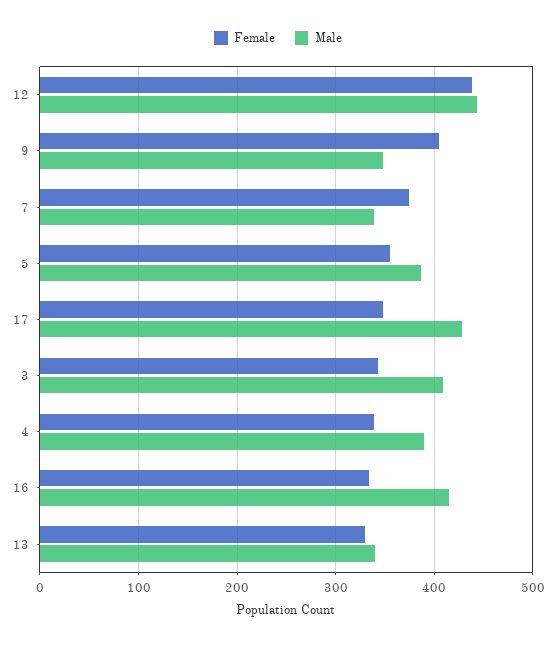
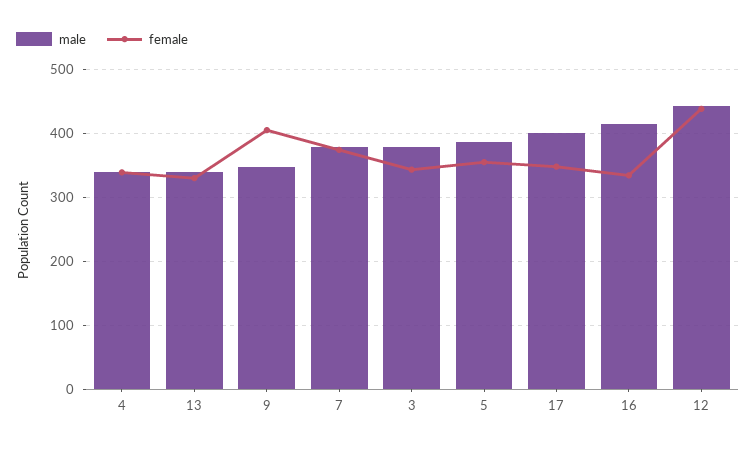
Male, 7: 340 -> 380
Male, 17: 430 -> 400
Male, 3: 410 -> 380
Male, 4: 390 -> 340

